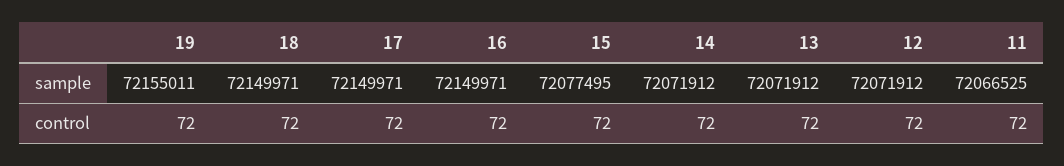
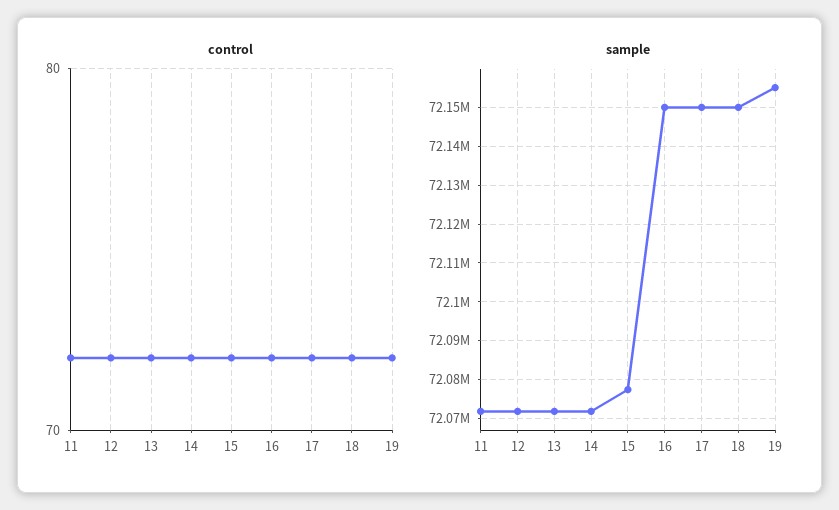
sample, 11: 72066525 -> 72072000

